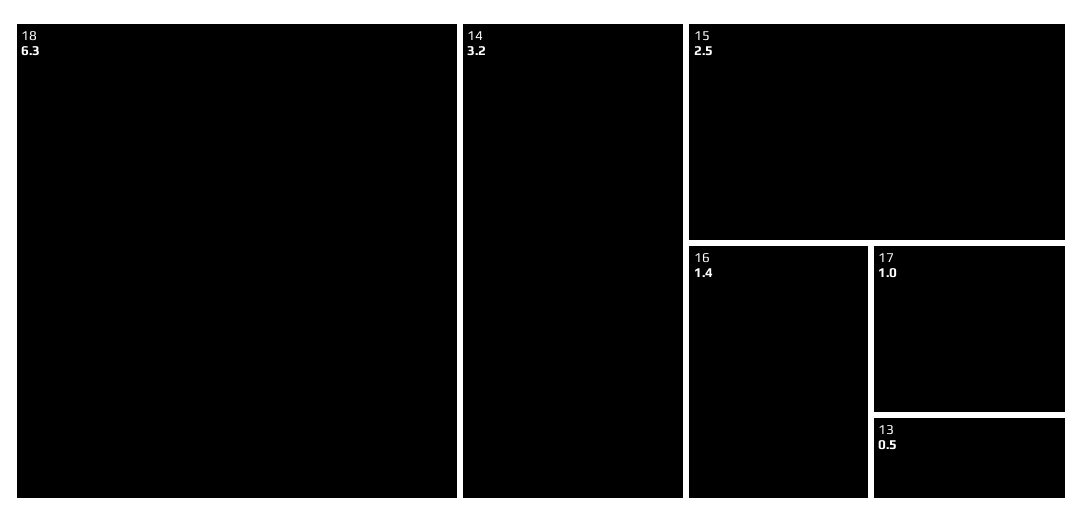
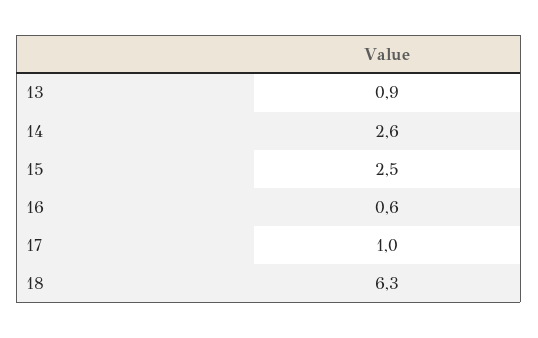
14: 3.2 -> 2.6
16: 1.4 -> 0.6
13: 0.5 -> 0.9

